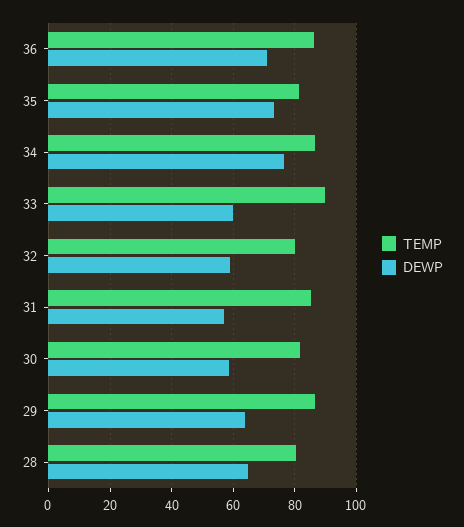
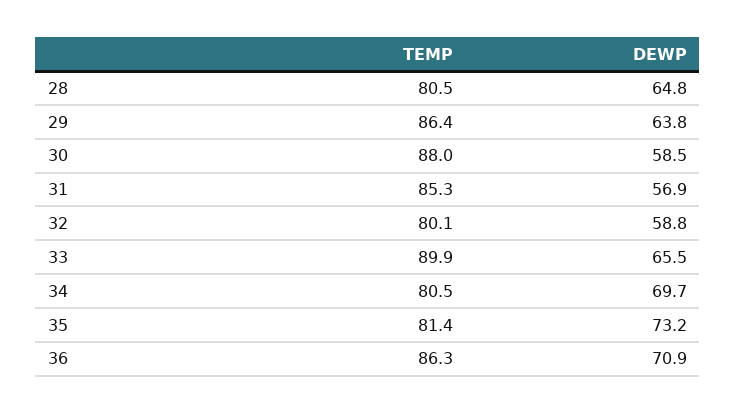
TEMP, 34: 86 -> 80.5
DEWP, 34: 76 -> 69.7
DEWP, 33: 60 -> 65.5
TEMP, 30: 82 -> 88

